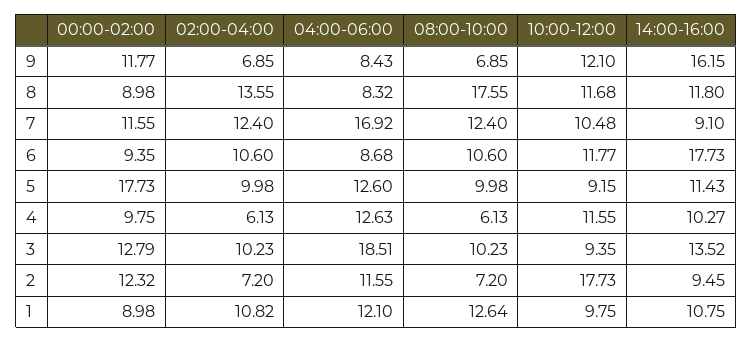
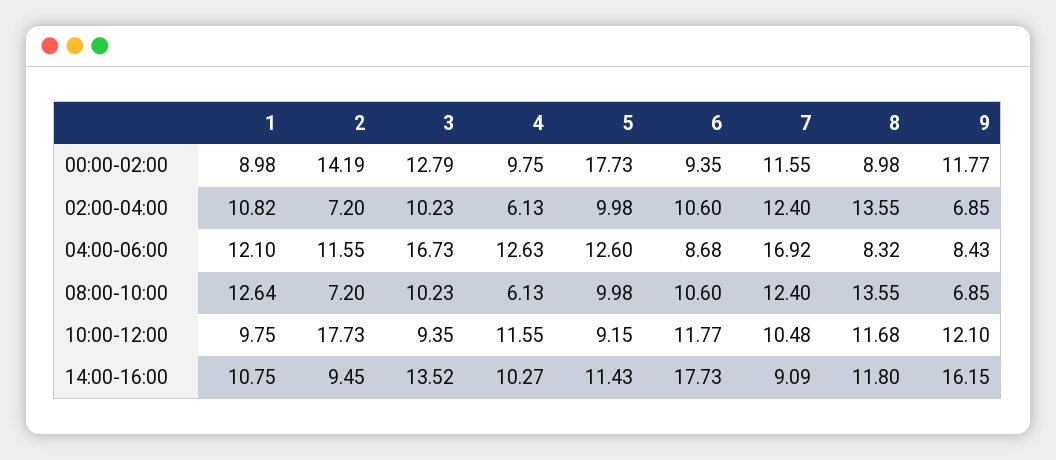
08:00-10:00, 8: 17.55 -> 13.55
14:00-16:00, 7: 9.1 -> 9.09
04:00-06:00, 3: 18.51 -> 16.73
00:00-02:00, 2: 12.32 -> 14.19

